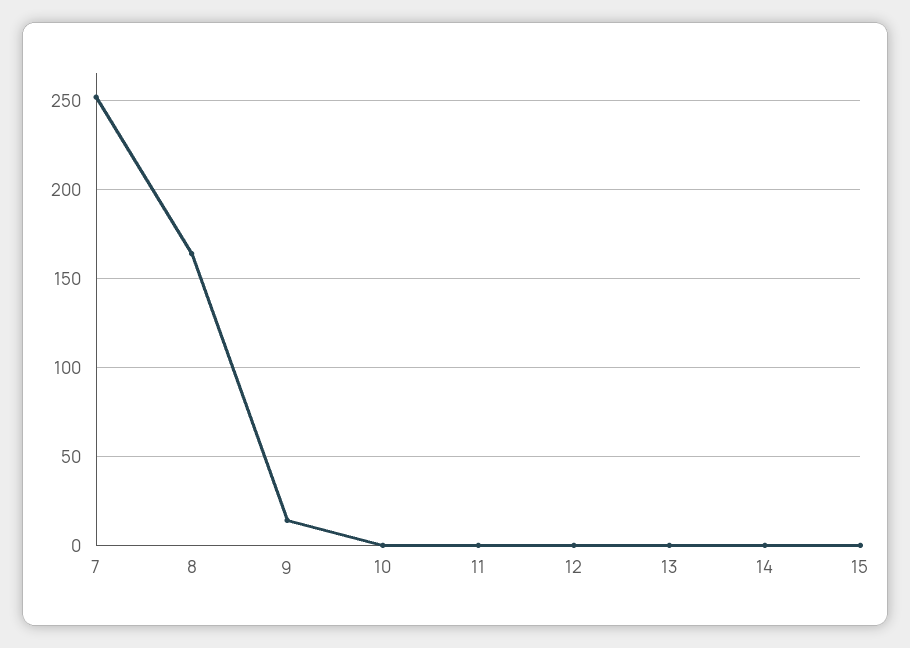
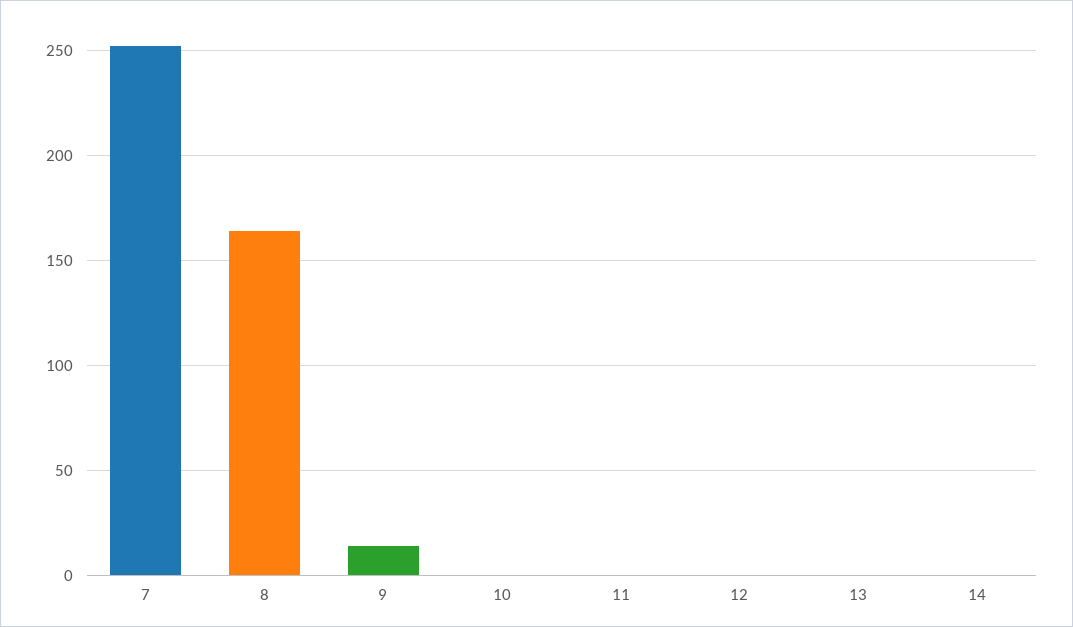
15: 0 -> none

